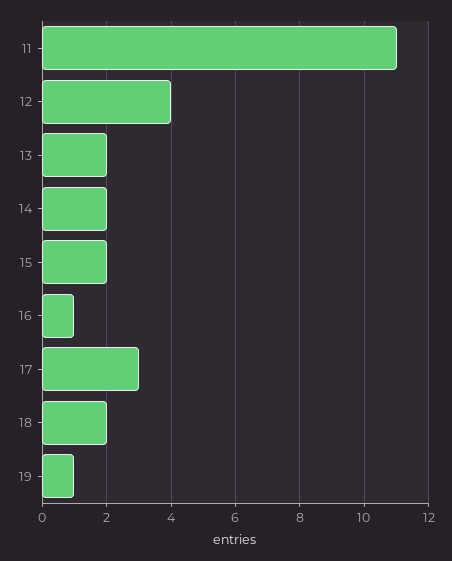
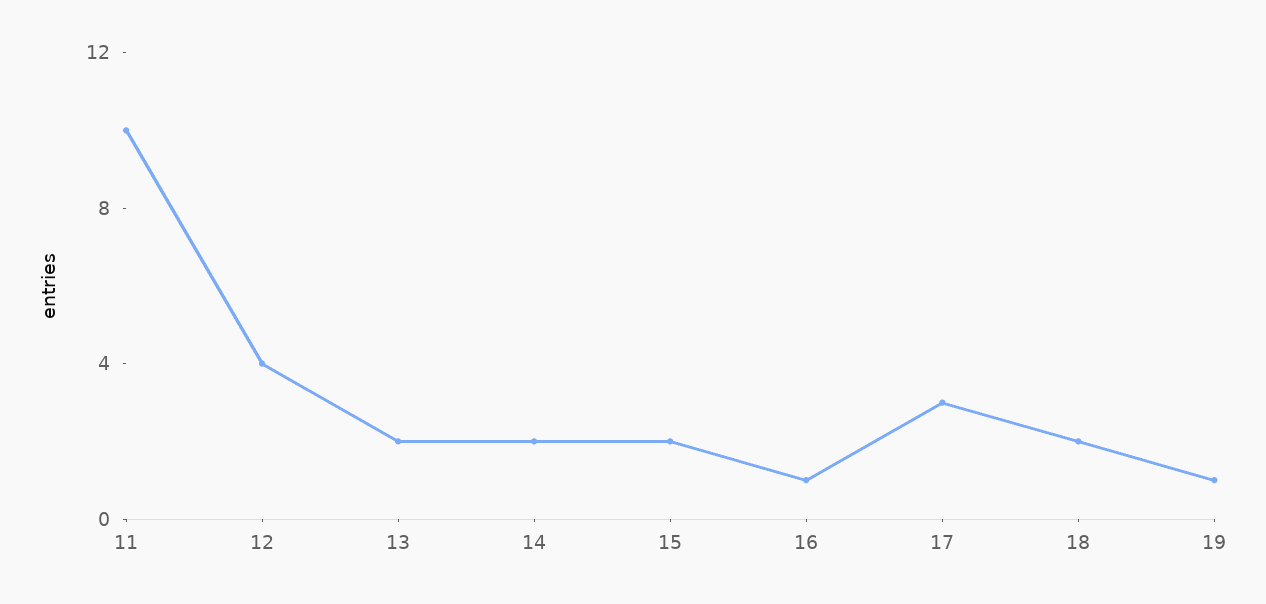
11: 11 -> 10

